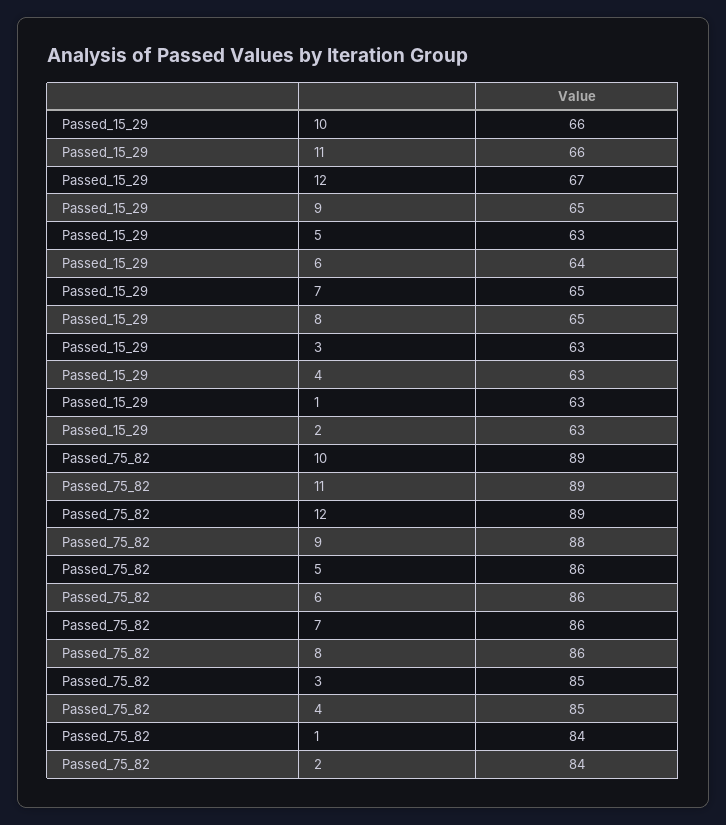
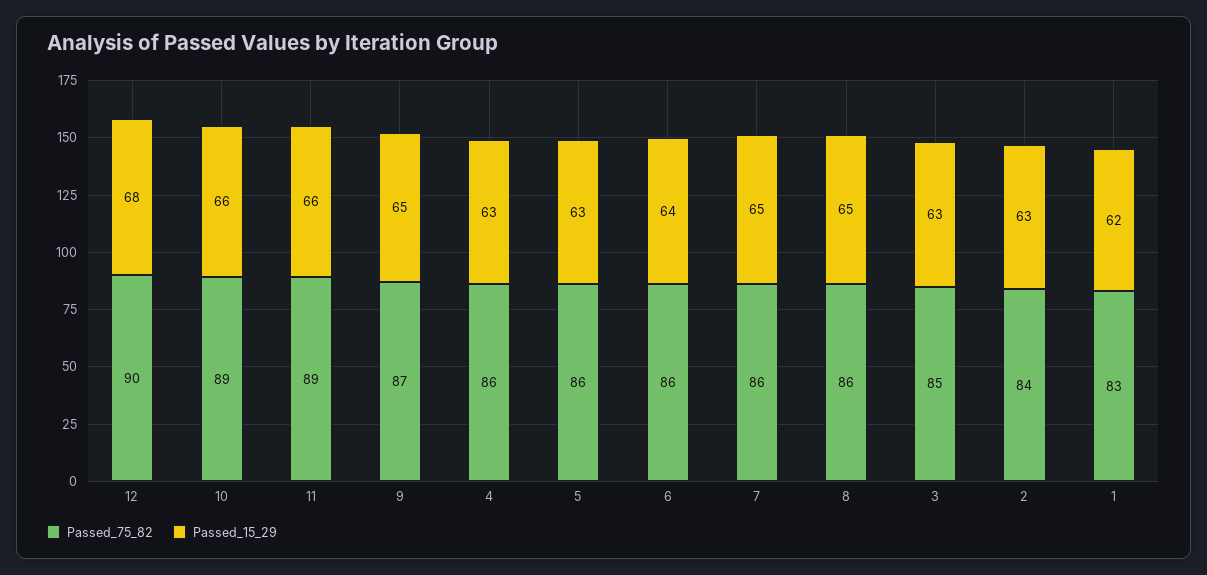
Passed_15_29, 12: 67 -> 68
Passed_15_29, 1: 63 -> 62
Passed_75_82, 12: 89 -> 90
Passed_75_82, 9: 88 -> 87
Passed_75_82, 4: 85 -> 86
Passed_75_82, 1: 84 -> 83

